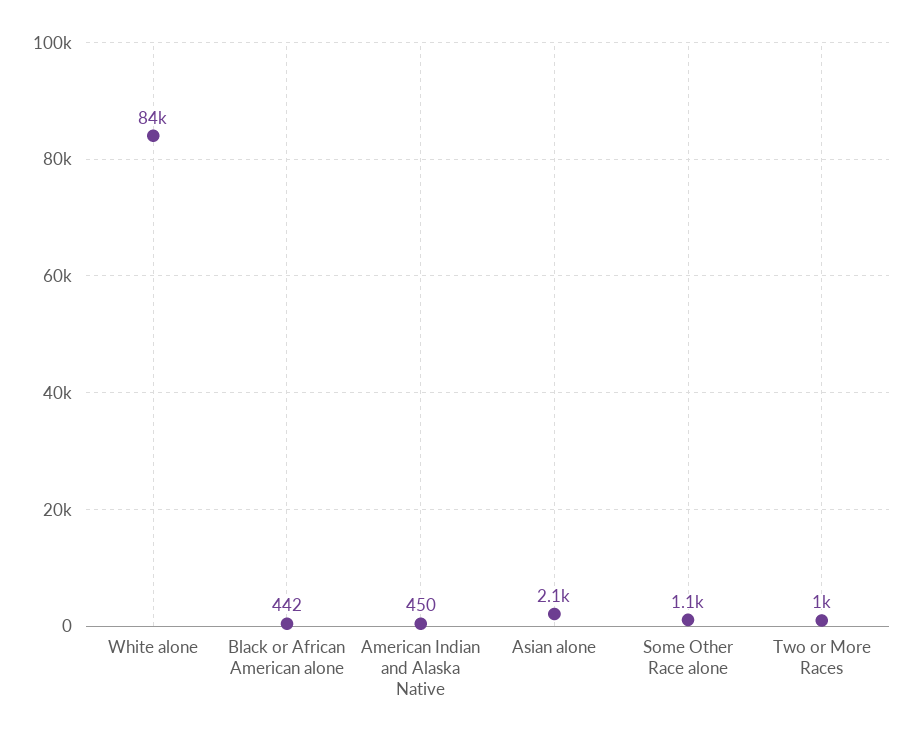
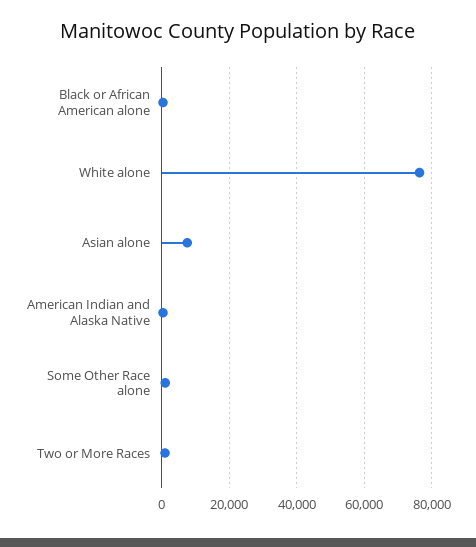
White alone: 84000 -> 76000
Asian alone: 2100 -> 8000

